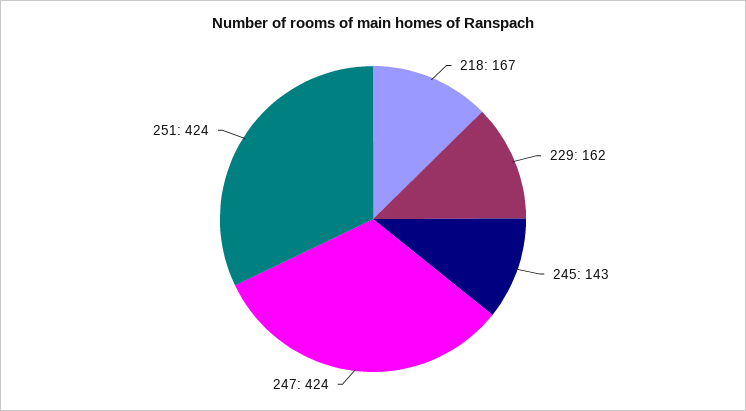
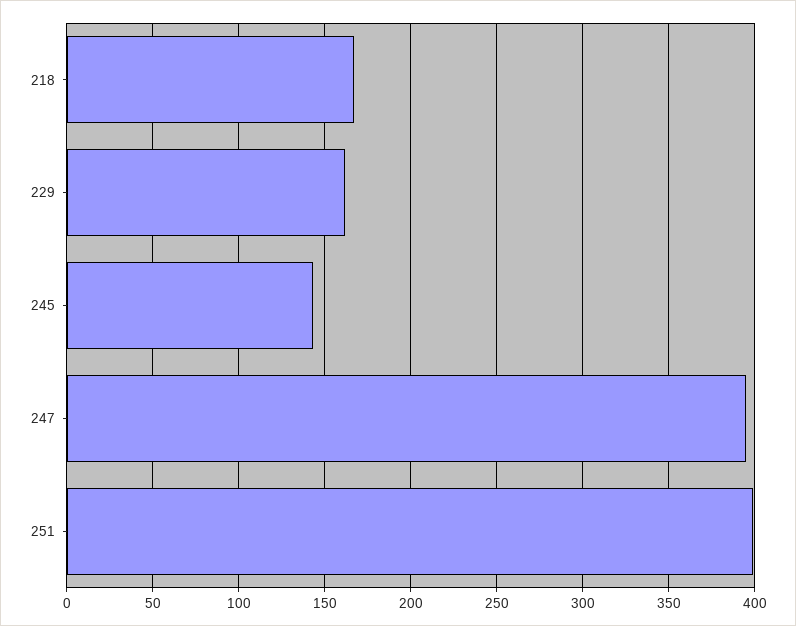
247: 424 -> 395
251: 424 -> 400

